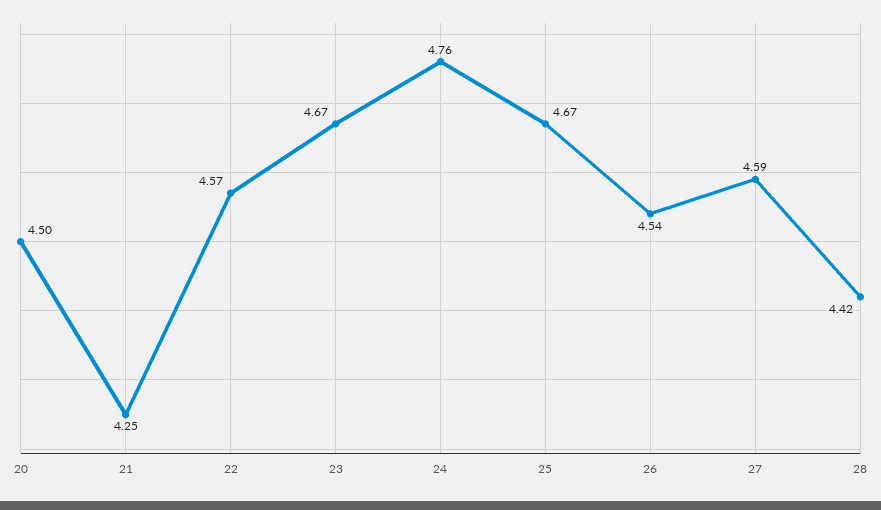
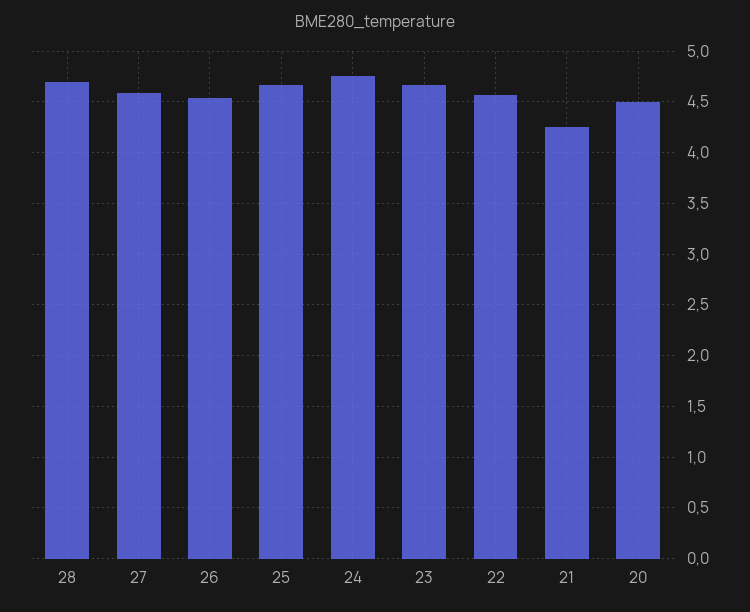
28: 4.42 -> 4.7

